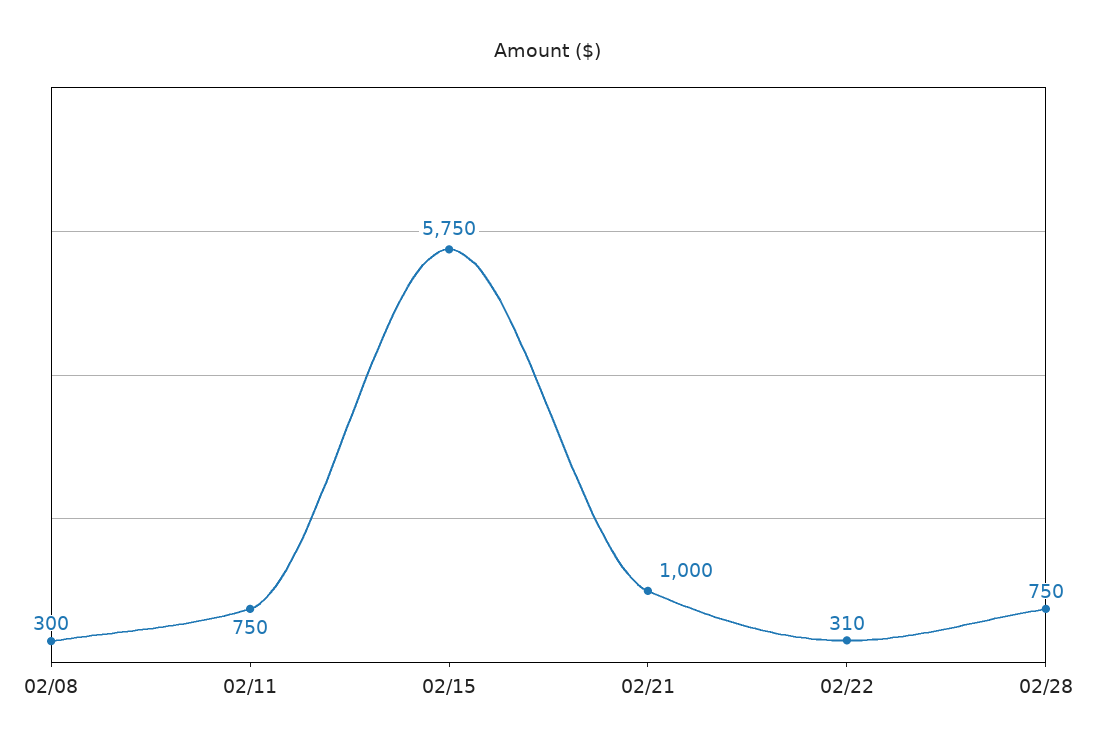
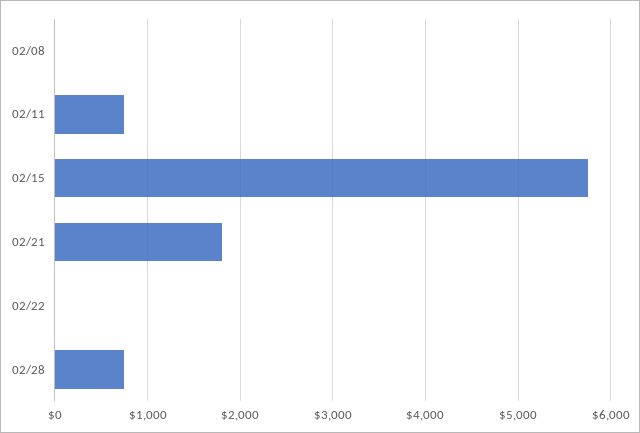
02/08: 300 -> 0
02/21: 1000 -> 1800
02/22: 310 -> 0

